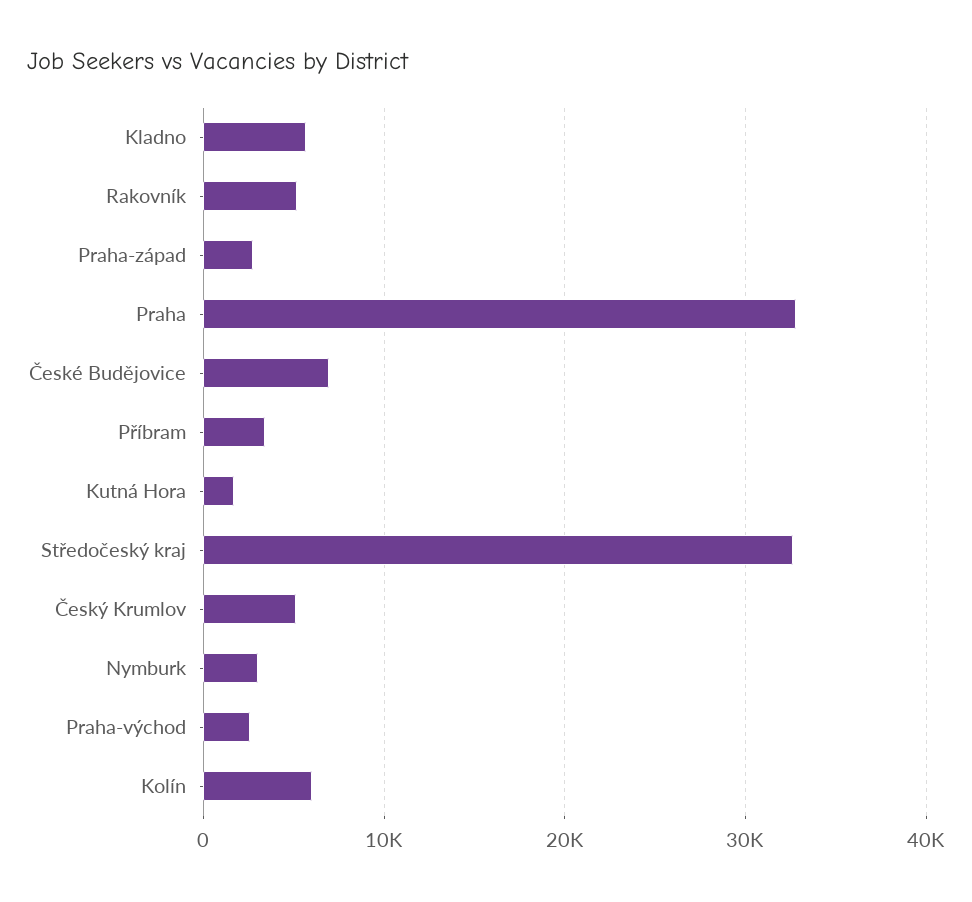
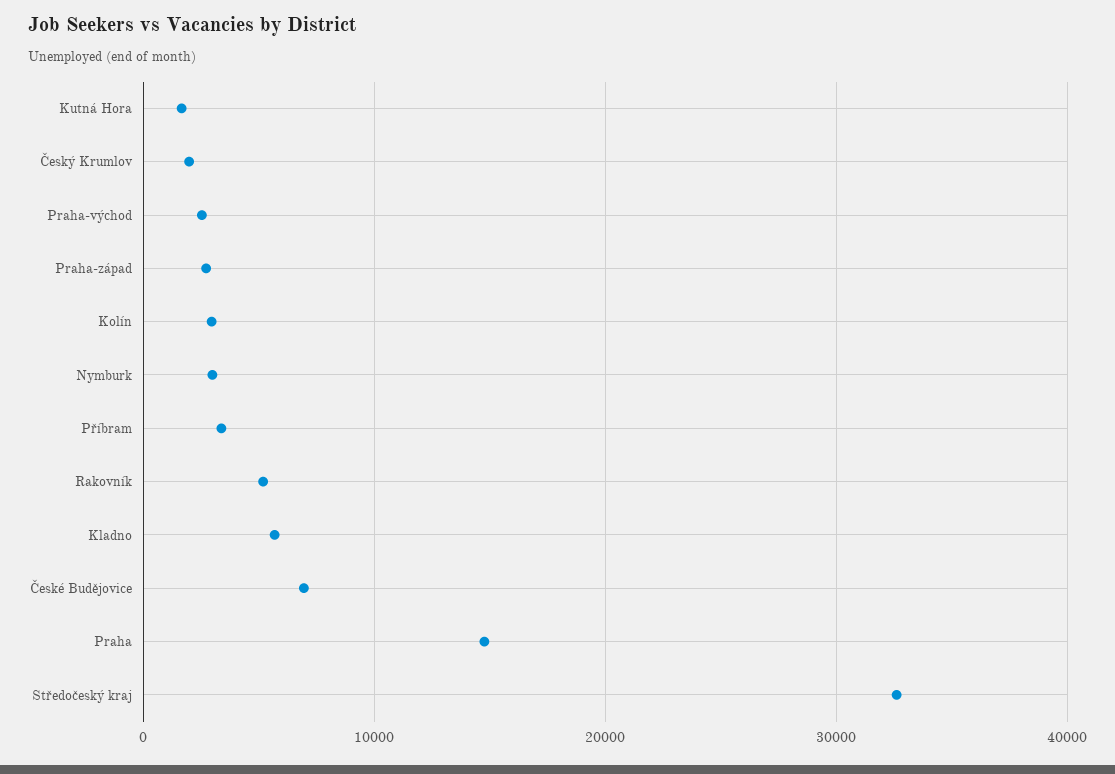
Praha: 33000 -> 15000
Český Krumlov: 5000 -> 2000
Kolín: 6000 -> 3000

